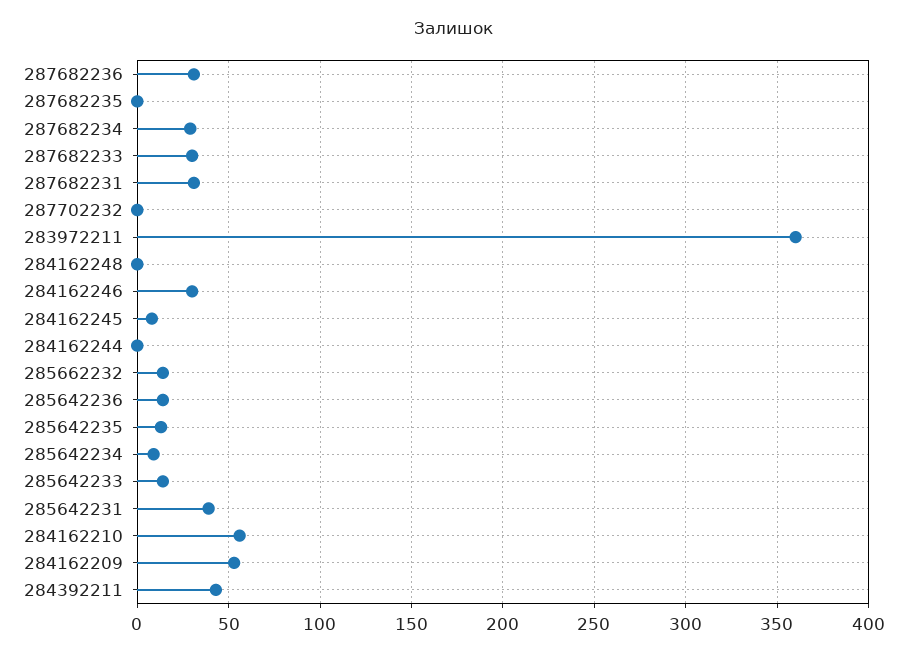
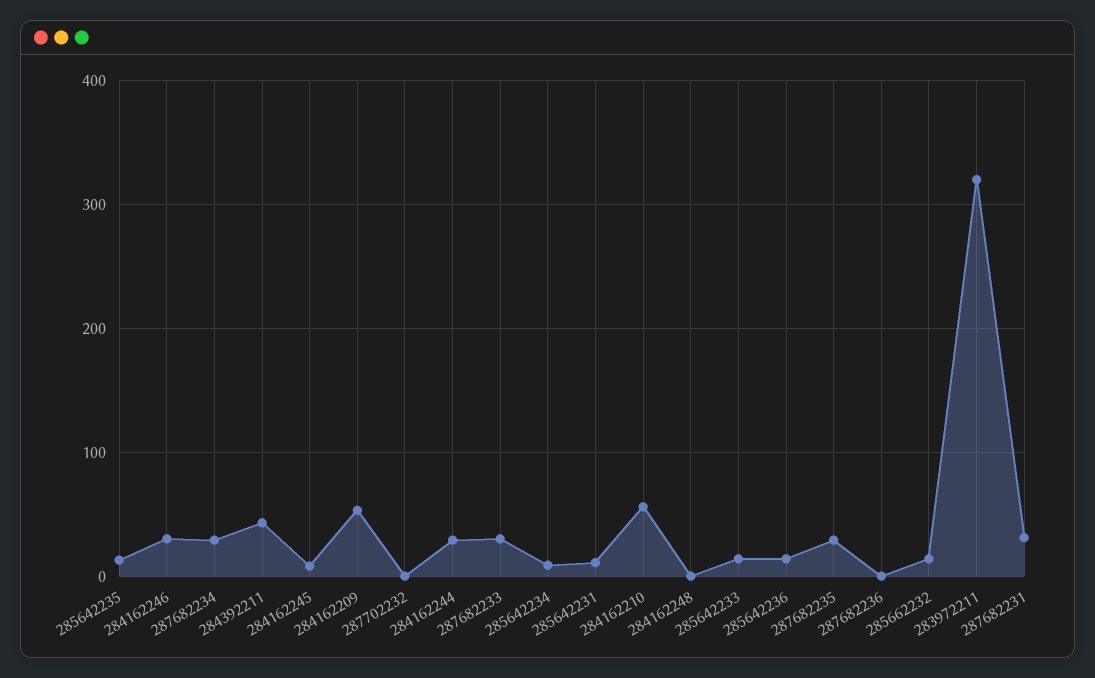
287682236: 30 -> 0
287682235: 0 -> 30
283972211: 360 -> 320
284162244: 0 -> 30
285642231: 40 -> 10

